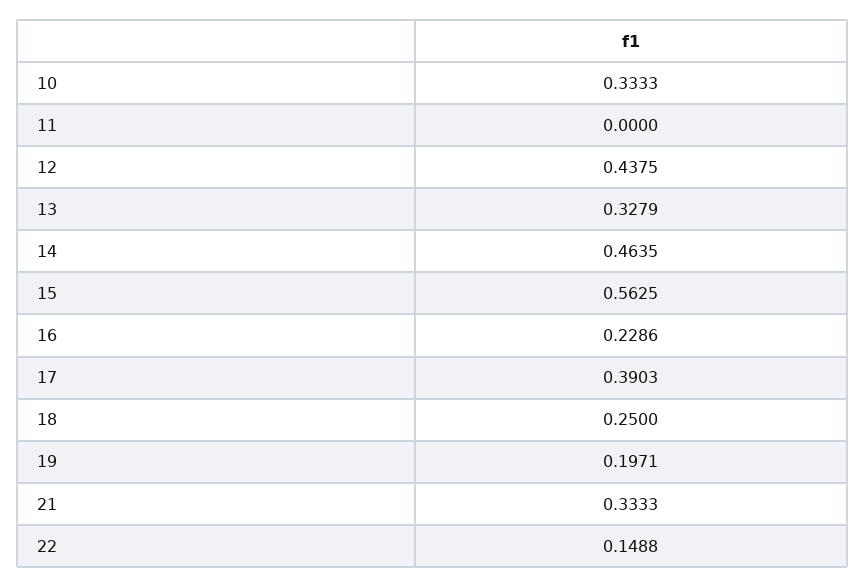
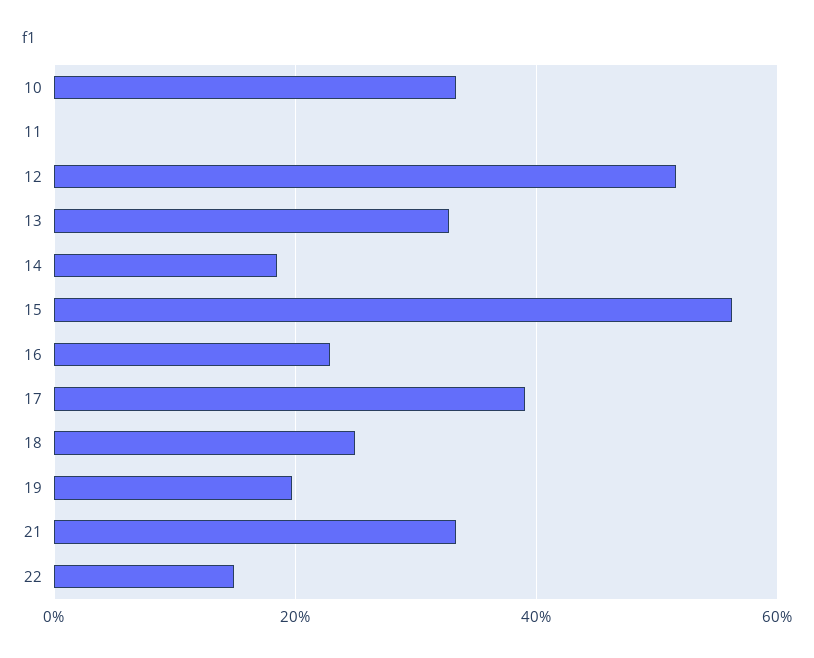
12: 0.4375 -> 0.52
14: 0.4635 -> 0.18

